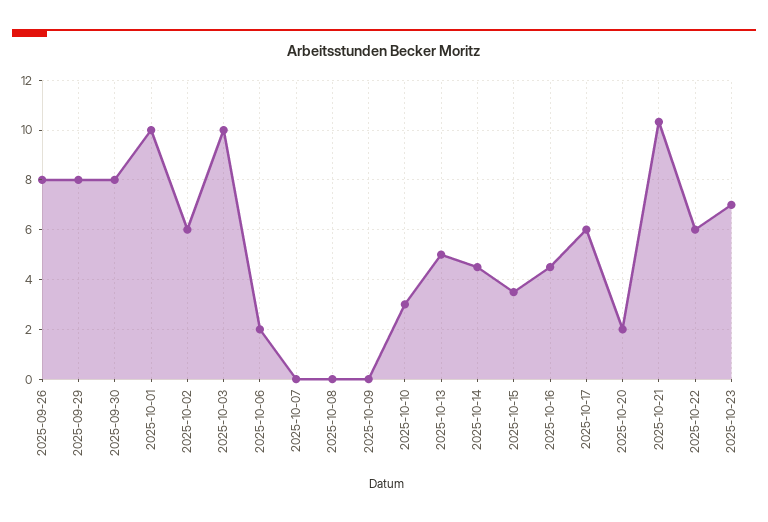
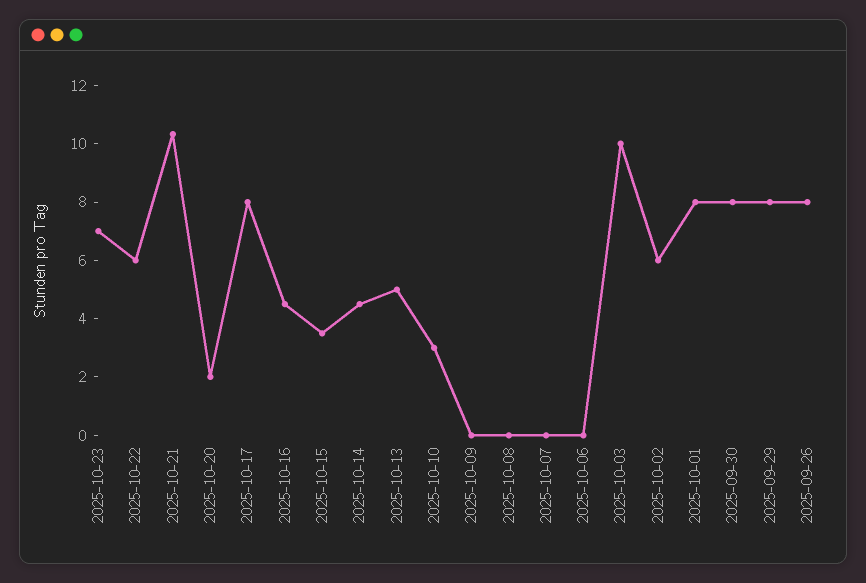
2025-10-01: 10 -> 8
2025-10-06: 2 -> 0
2025-10-17: 6 -> 8

